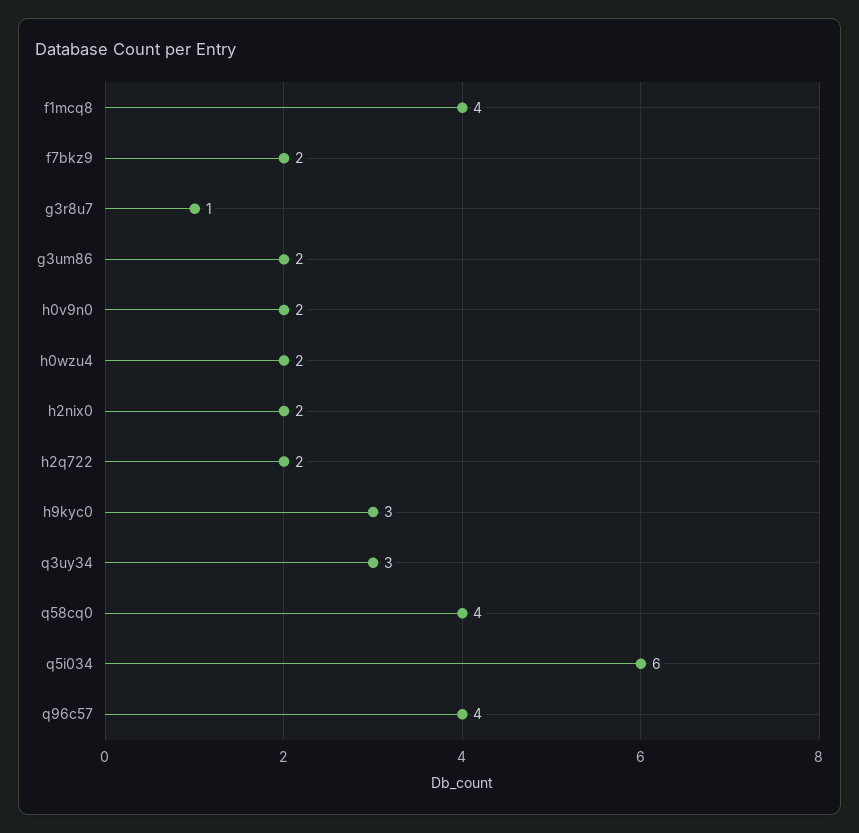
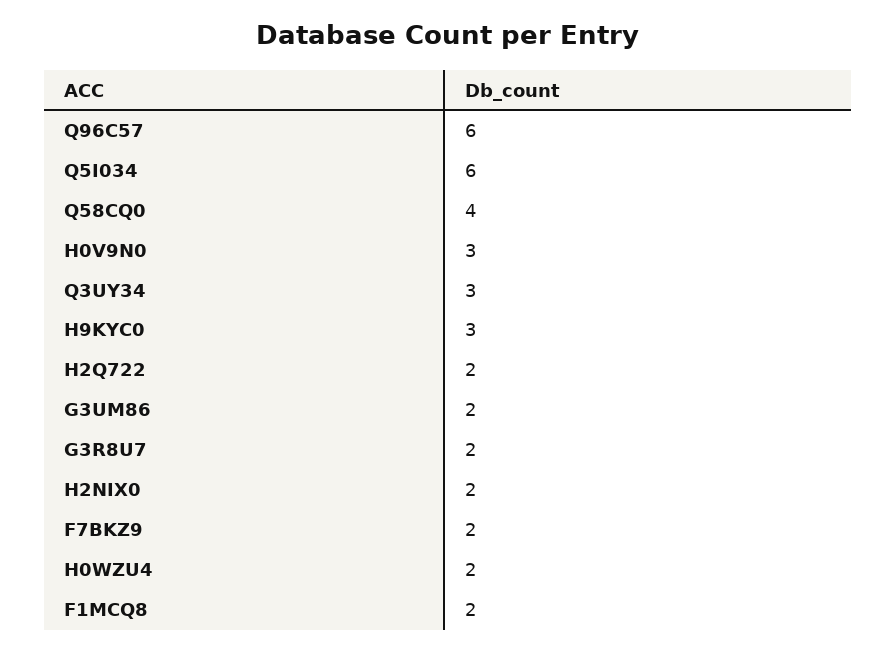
f1mcq8: 4 -> 2
g3r8u7: 1 -> 2
h0v9n0: 2 -> 3
q96c57: 4 -> 6

